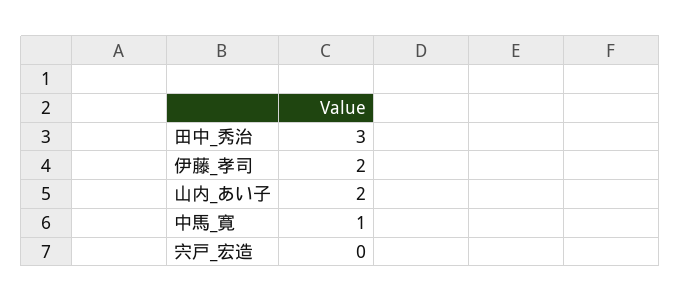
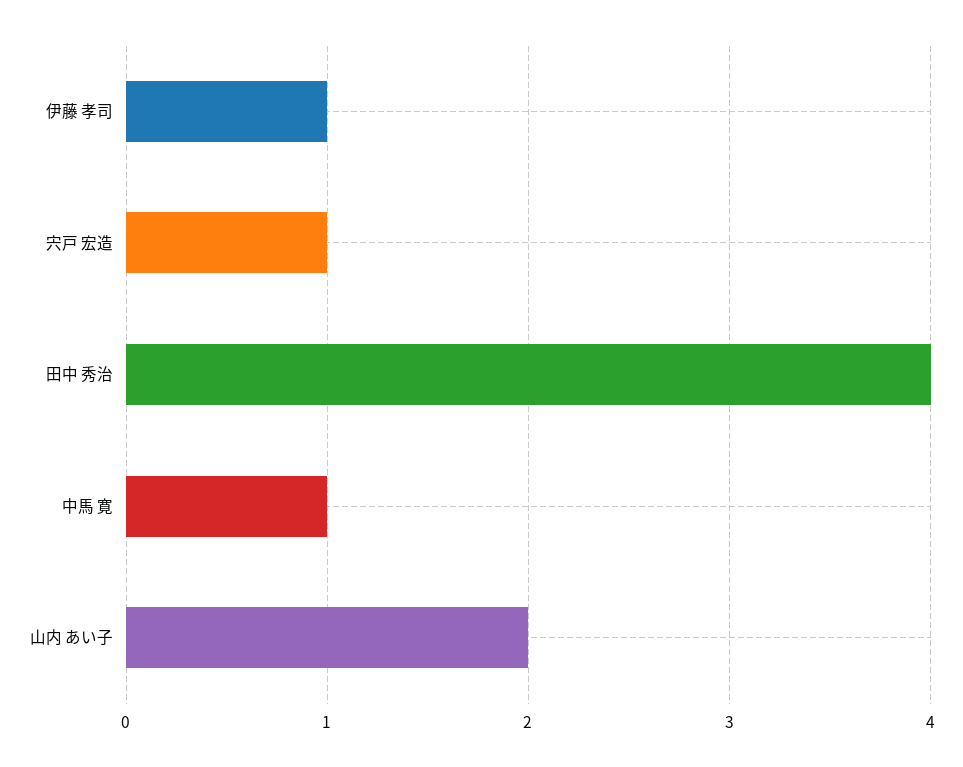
田中_秀治: 3 -> 4
伊藤_孝司: 2 -> 1
宍戸_宏造: 0 -> 1

